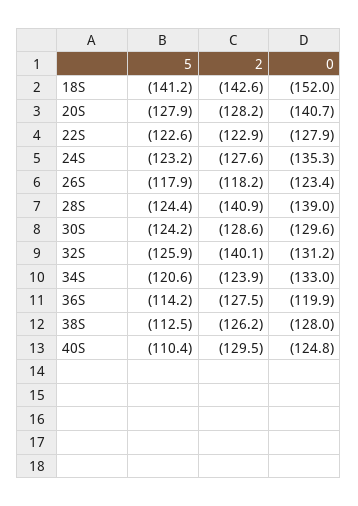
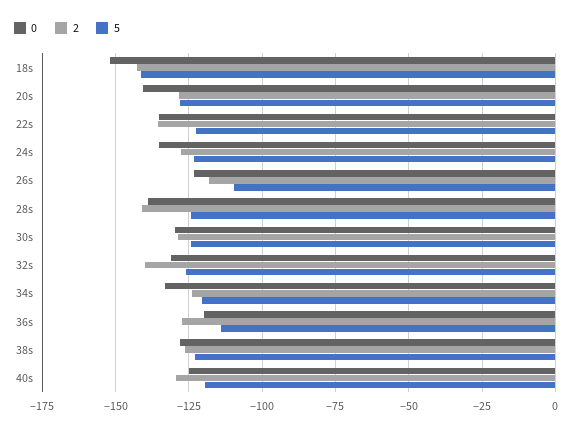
2, 22S: -122.9 -> -135
0, 22S: -127.9 -> -135
5, 26S: -117.9 -> -110
5, 38S: -112.5 -> -122.5
5, 40S: -110.4 -> -120

